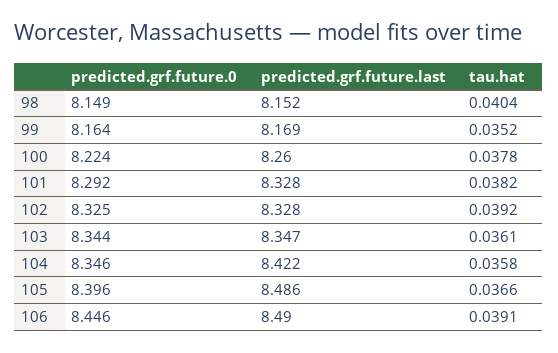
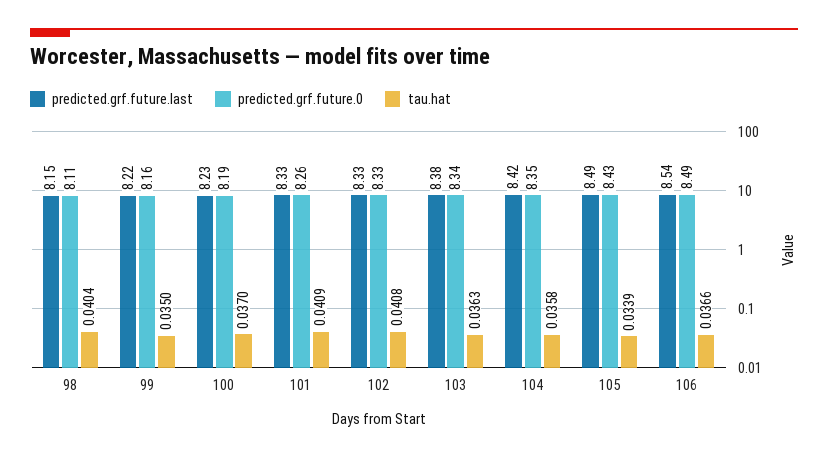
predicted.grf.future.0, 98: 8.149 -> 8.11
predicted.grf.future.last, 99: 8.169 -> 8.22
tau.hat, 99: 0.0352 -> 0.035
predicted.grf.future.0, 100: 8.224 -> 8.19
predicted.grf.future.last, 100: 8.26 -> 8.23
tau.hat, 100: 0.0378 -> 0.037
predicted.grf.future.0, 101: 8.292 -> 8.26
tau.hat, 101: 0.0382 -> 0.0409
tau.hat, 102: 0.0392 -> 0.0408
predicted.grf.future.last, 103: 8.347 -> 8.38
tau.hat, 103: 0.0361 -> 0.0363
predicted.grf.future.0, 105: 8.396 -> 8.43
tau.hat, 105: 0.0366 -> 0.0339
predicted.grf.future.0, 106: 8.446 -> 8.49
predicted.grf.future.last, 106: 8.49 -> 8.54
tau.hat, 106: 0.0391 -> 0.0366

